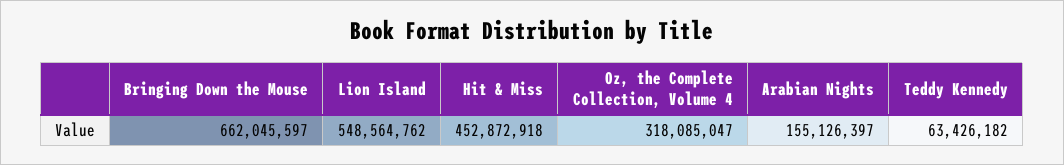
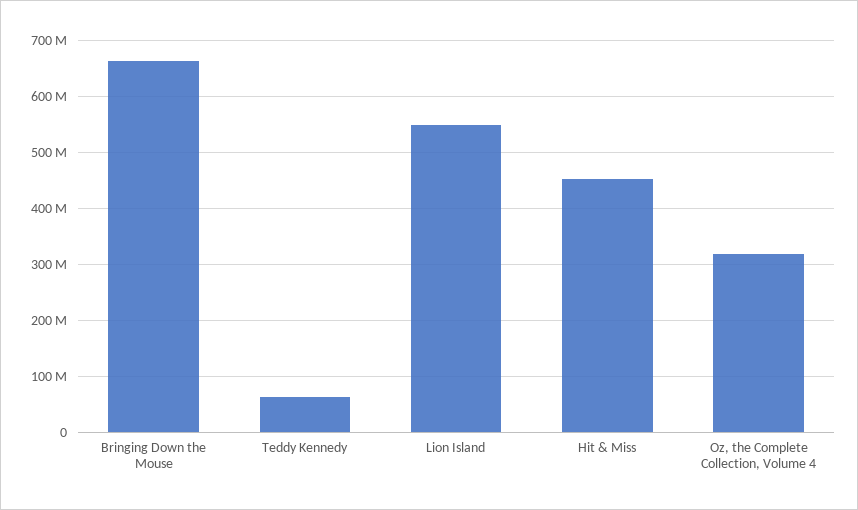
Arabian Nights: 155126397 -> none

